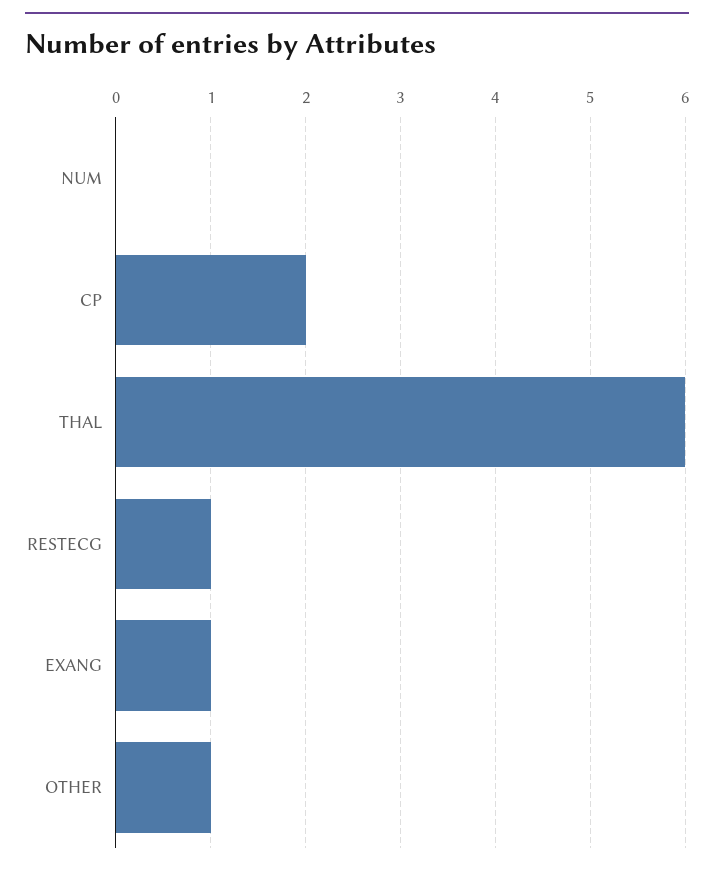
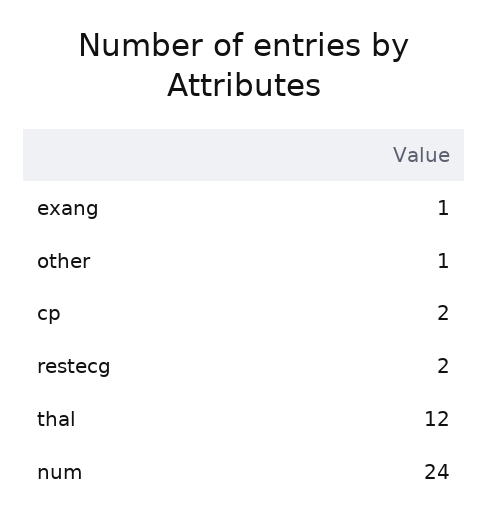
NUM: 0 -> 24
THAL: 6 -> 12
RESTECG: 1 -> 2

